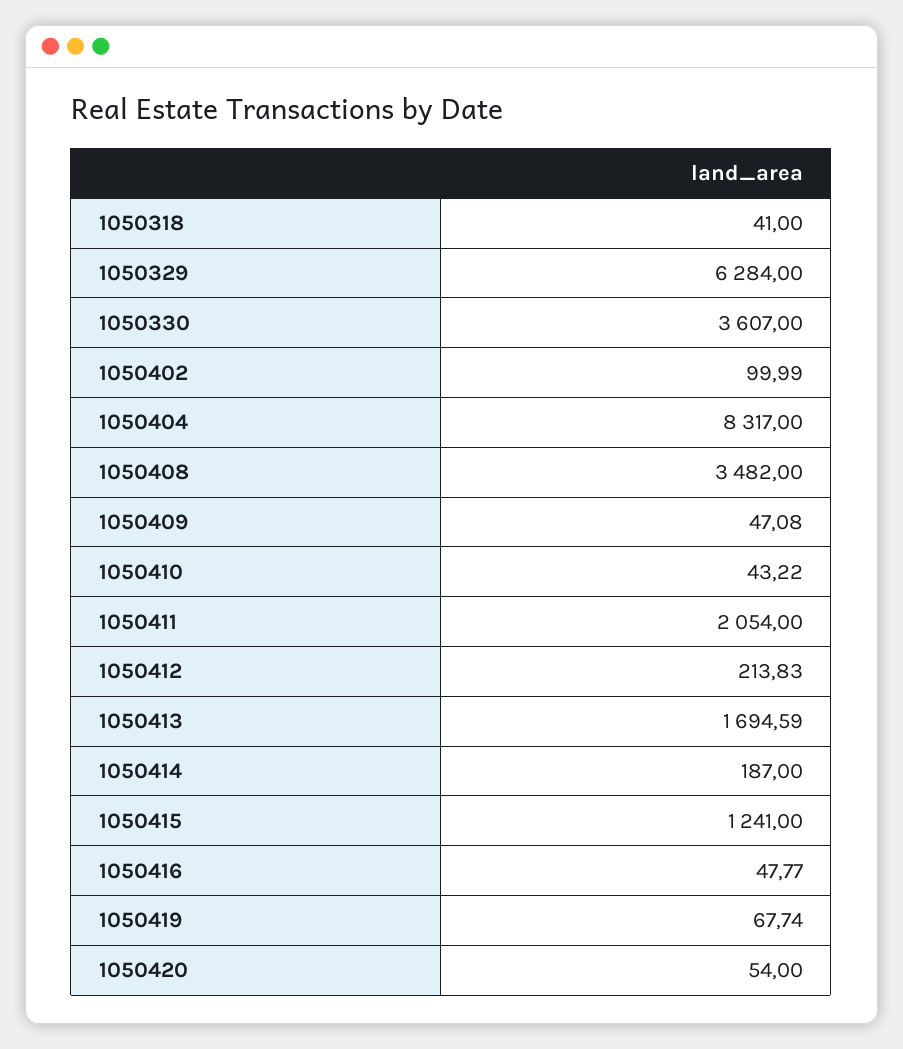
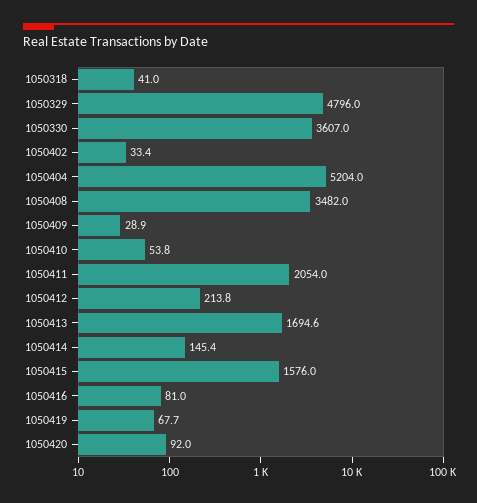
1050329: 6284 -> 4796
1050402: 99.99 -> 33.4
1050404: 8317 -> 5204
1050409: 47.08 -> 28.9
1050410: 43.22 -> 53.8
1050414: 187 -> 145.4
1050415: 1241 -> 1576
1050416: 47.77 -> 81
1050420: 54 -> 92

